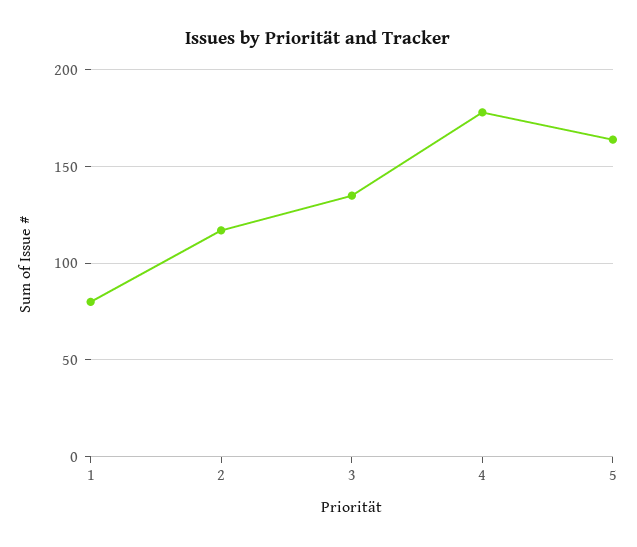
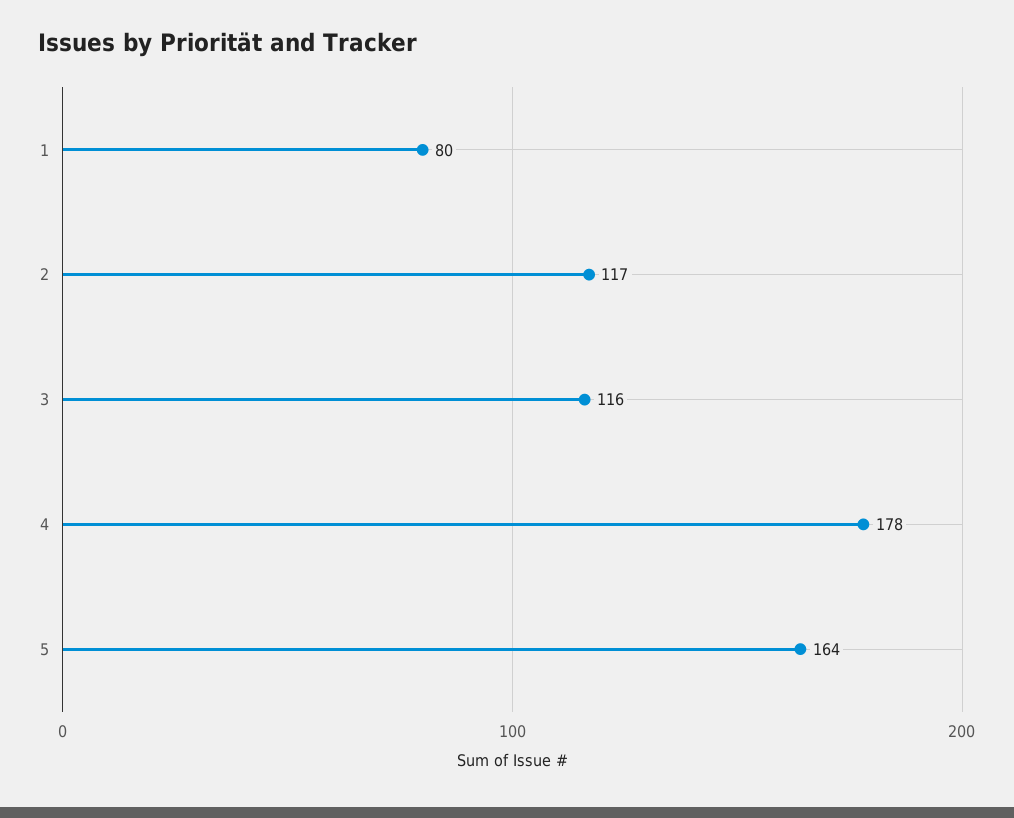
3: 135 -> 116

